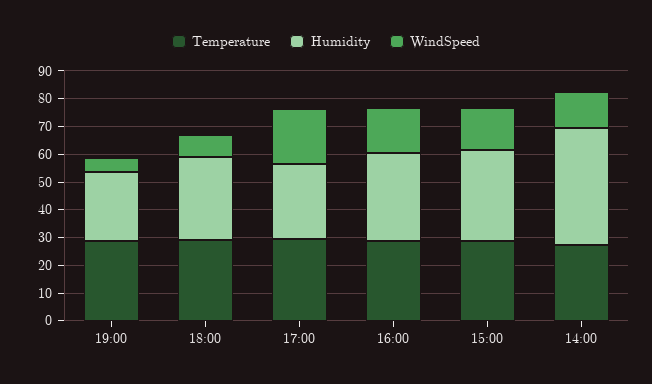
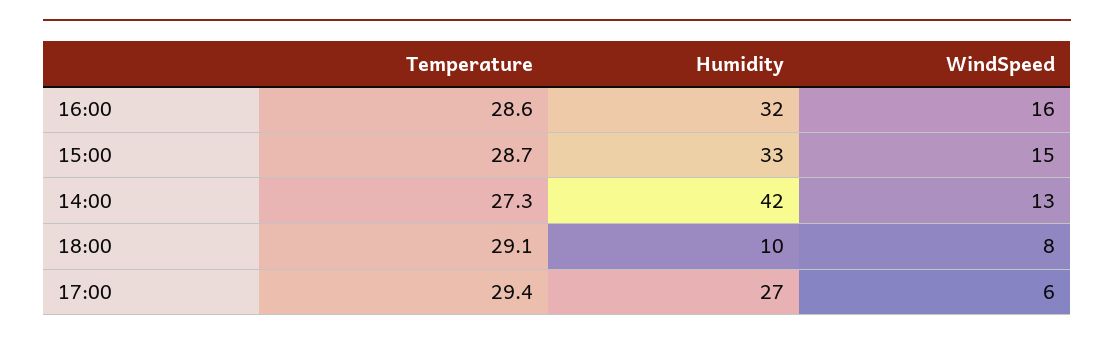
Temperature, 19:00: 30 -> none
Humidity, 19:00: 25 -> none
WindSpeed, 19:00: 5 -> none
Humidity, 18:00: 30 -> 10
WindSpeed, 17:00: 20 -> 6

